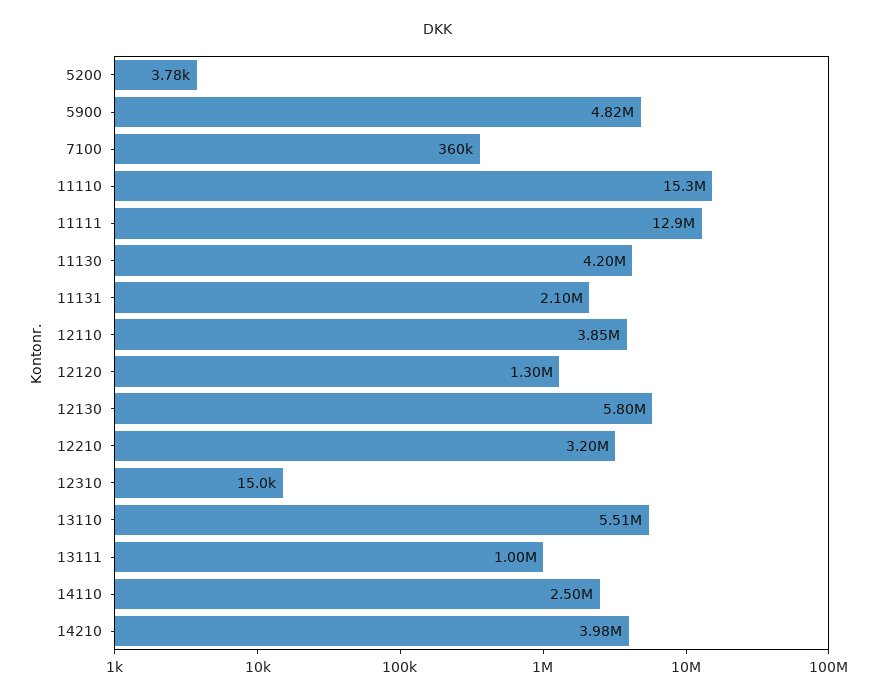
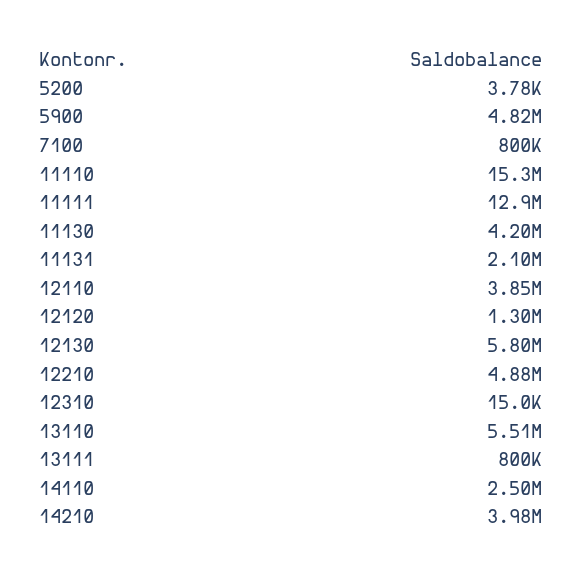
7100: 360000 -> 800000
12210: 3200000 -> 4880000
13111: 1000000 -> 800000

